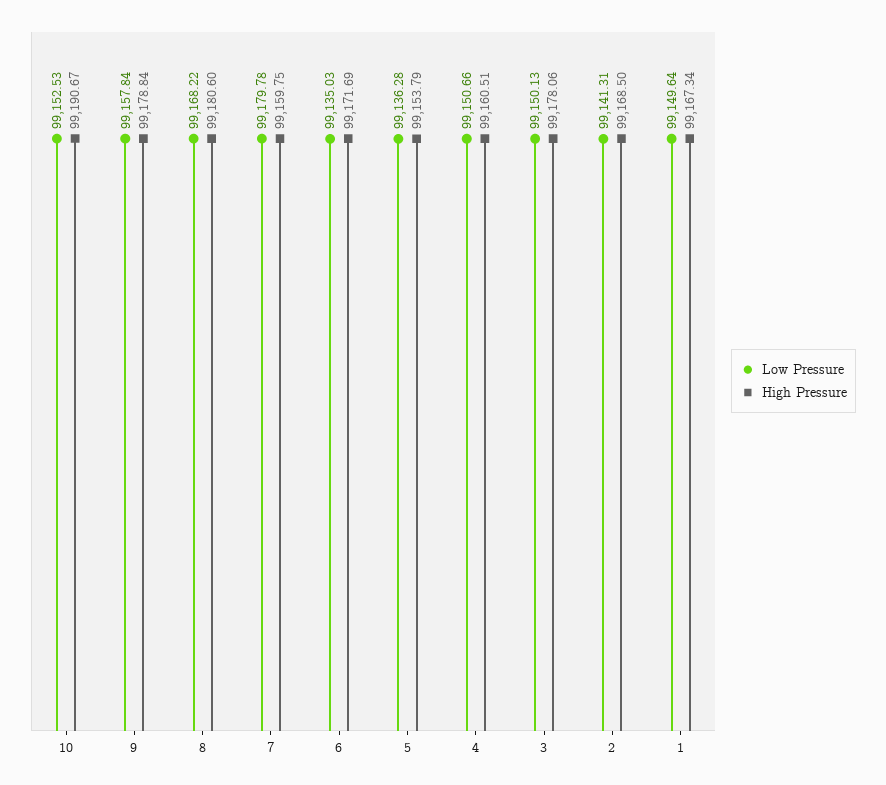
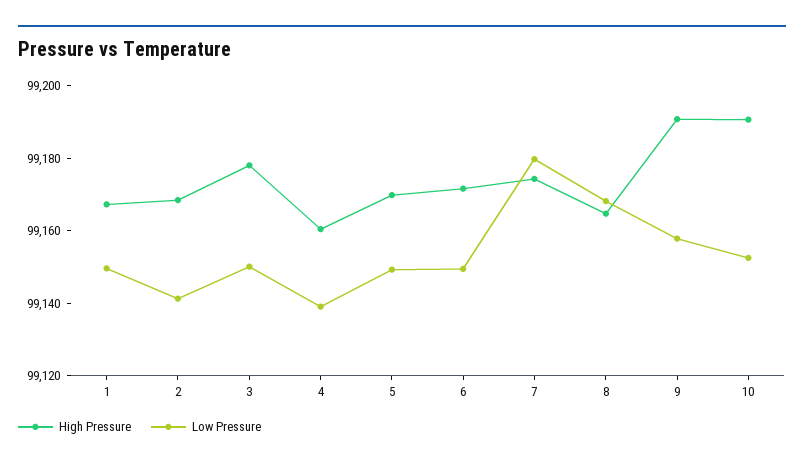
High Pressure, 9: 99178.84 -> 99190
High Pressure, 8: 99180.6 -> 99165
High Pressure, 7: 99159.75 -> 99175
Low Pressure, 6: 99135.03 -> 99150
Low Pressure, 5: 99136.28 -> 99150
High Pressure, 5: 99153.79 -> 99170
Low Pressure, 4: 99150.66 -> 99140

